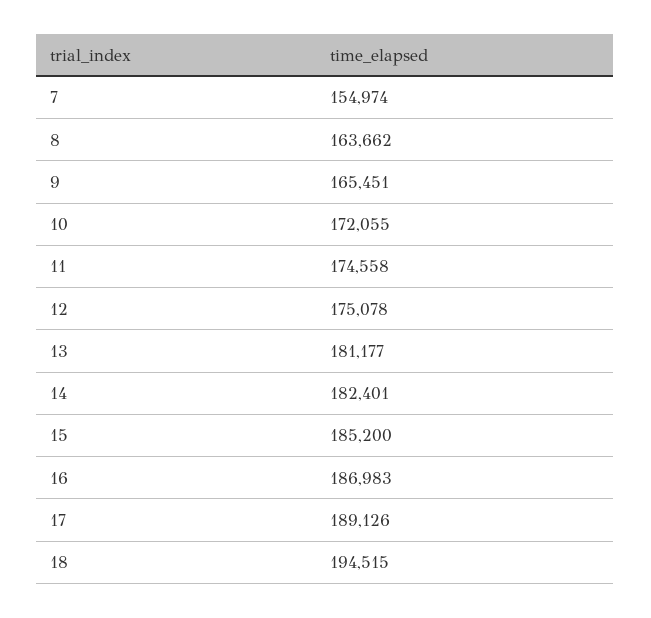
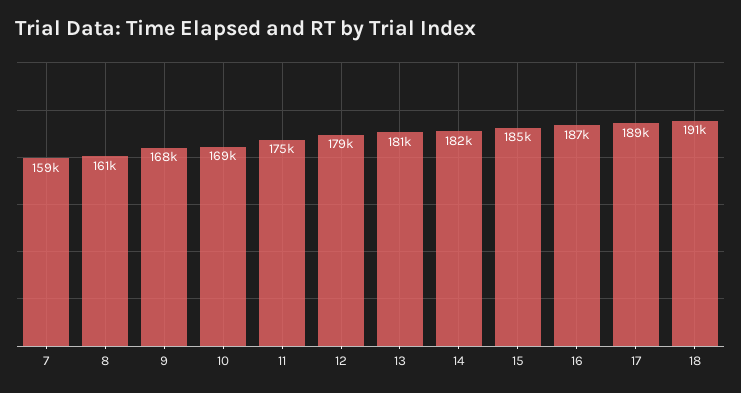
7: 154974 -> 159000
8: 163662 -> 161000
9: 165451 -> 168000
10: 172055 -> 169000
12: 175078 -> 179000
18: 194515 -> 191000

